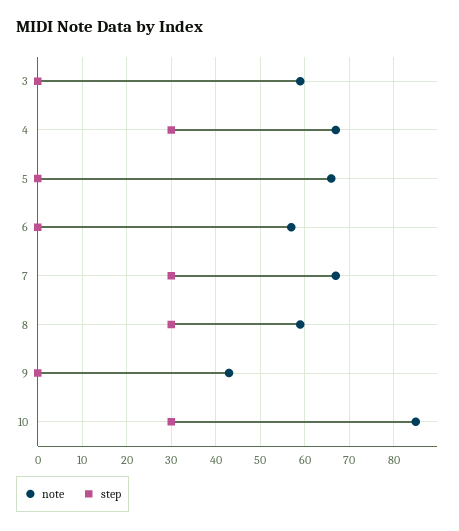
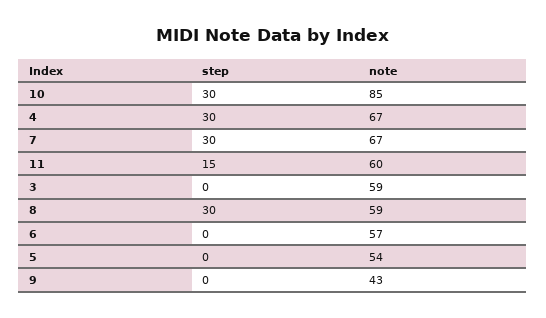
note, 5: 65 -> 54
step, 11: none -> 15
note, 11: none -> 60

